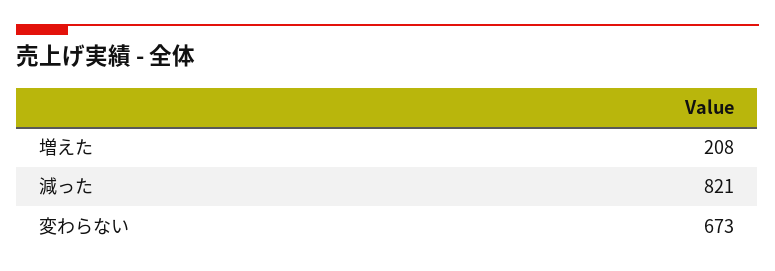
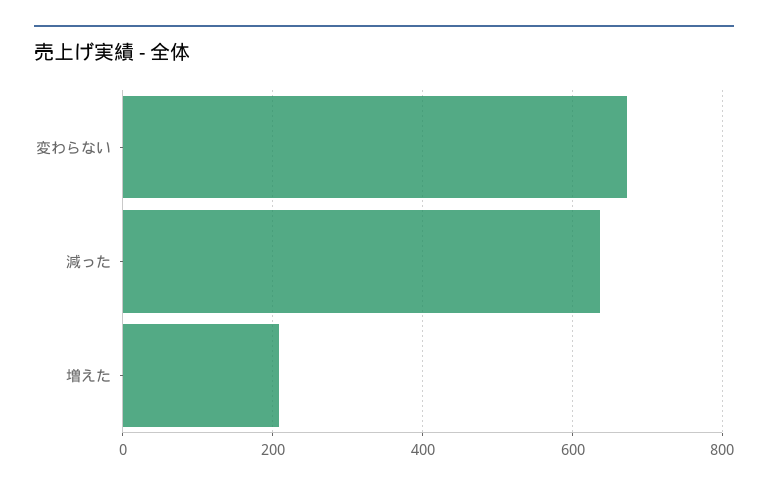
減った: 821 -> 640

